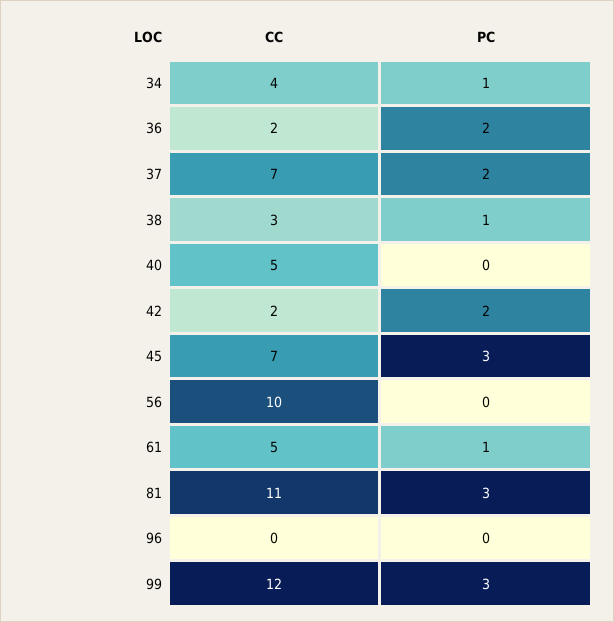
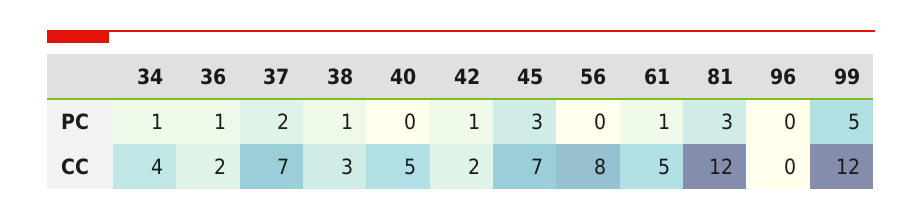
PC, 36: 2 -> 1
PC, 42: 2 -> 1
CC, 56: 10 -> 8
CC, 81: 11 -> 12
PC, 99: 3 -> 5

